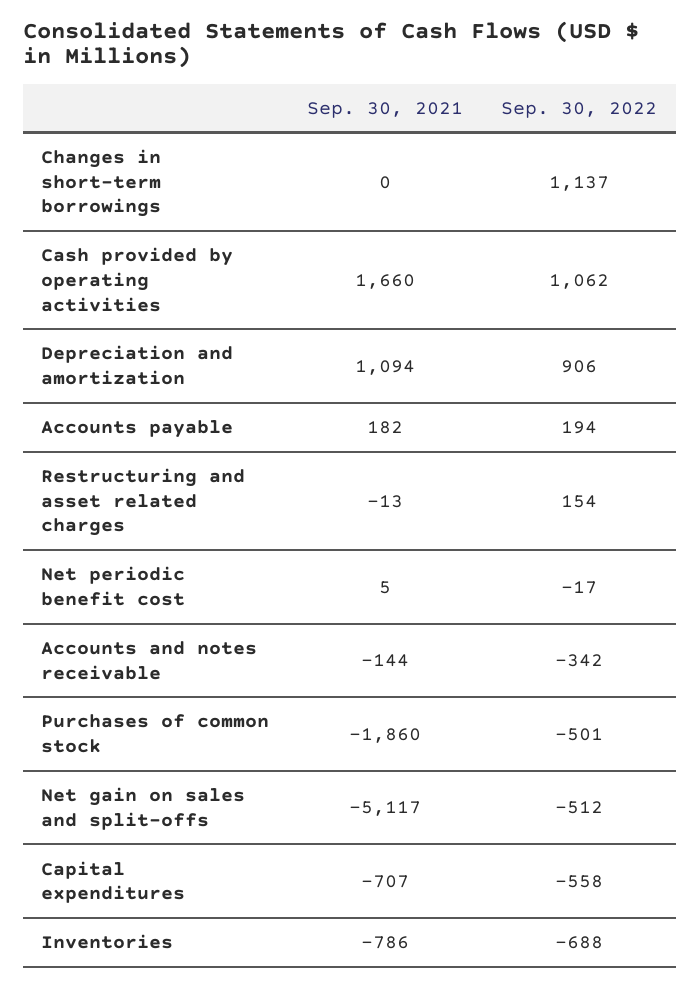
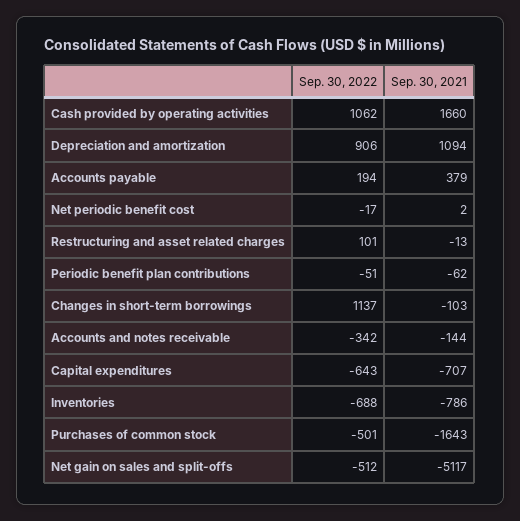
Sep. 30, 2021, Changes in short-term borrowings: 0 -> -103
Sep. 30, 2021, Accounts payable: 182 -> 379
Sep. 30, 2022, Restructuring and asset related charges: 154 -> 101
Sep. 30, 2021, Net periodic benefit cost: 5 -> 2
Sep. 30, 2021, Purchases of common stock: -1860 -> -1643
Sep. 30, 2022, Capital expenditures: -558 -> -643
Sep. 30, 2022, Periodic benefit plan contributions: none -> -51
Sep. 30, 2021, Periodic benefit plan contributions: none -> -62

